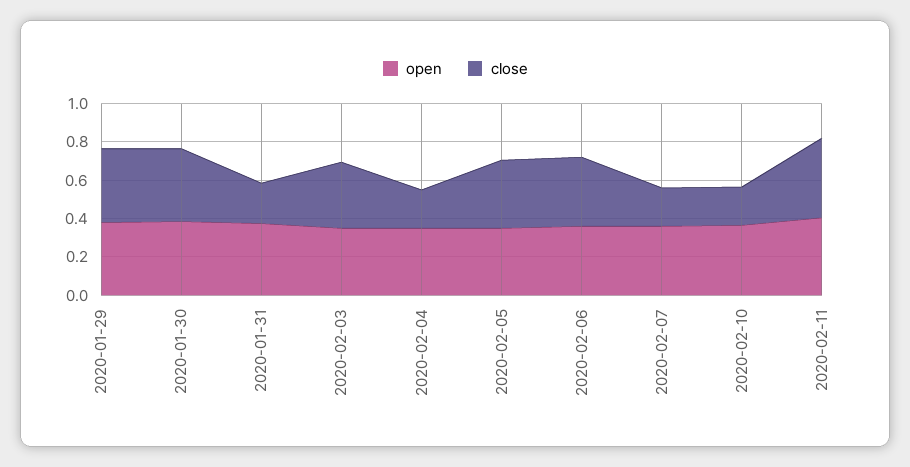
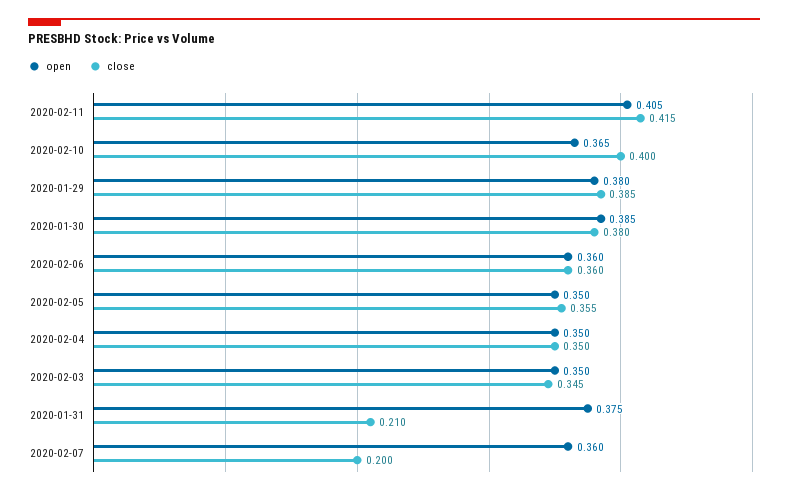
close, 2020-02-04: 0.2 -> 0.35
close, 2020-02-10: 0.2 -> 0.4

